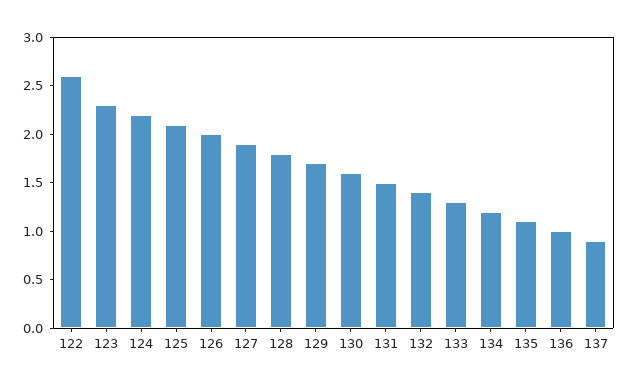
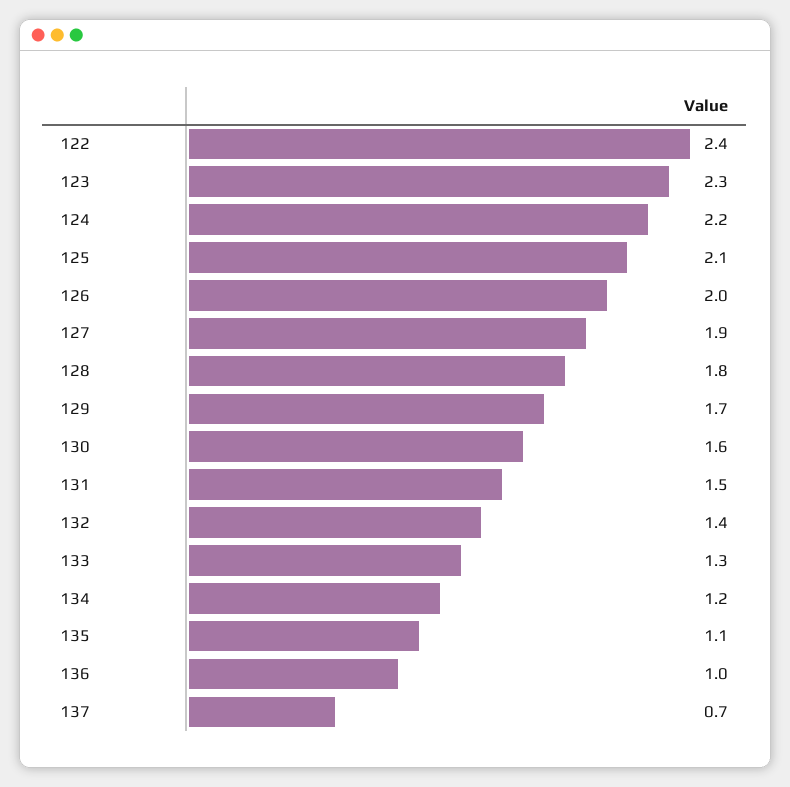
122: 2.6 -> 2.4
137: 0.9 -> 0.7

